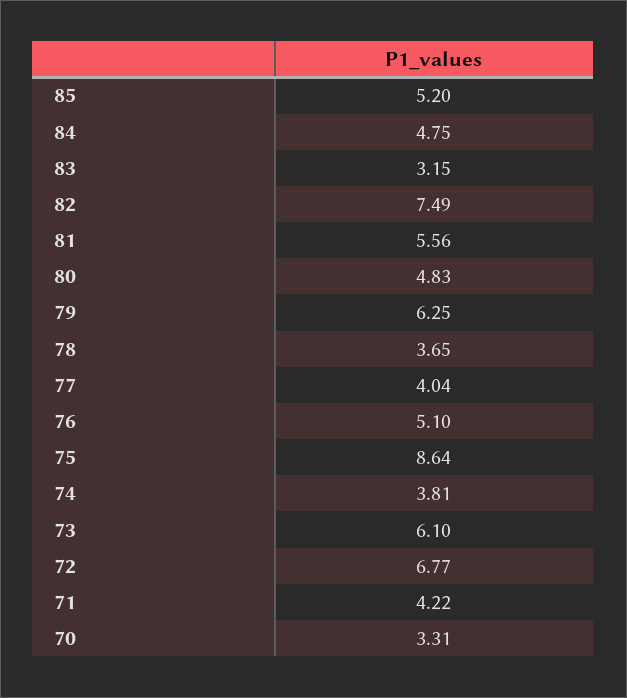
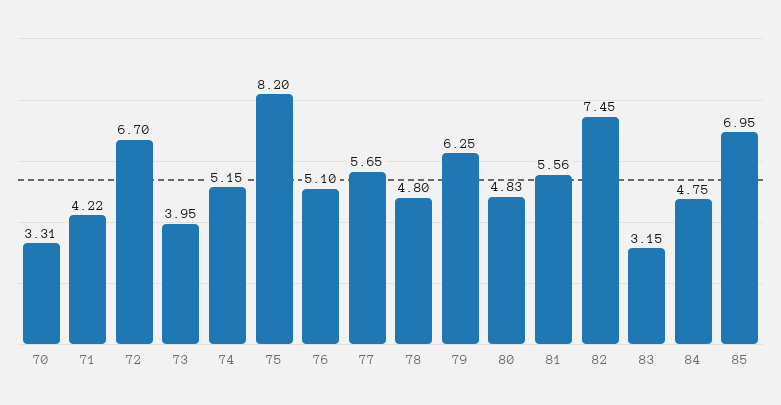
85: 5.2 -> 6.95
82: 7.49 -> 7.45
78: 3.65 -> 4.8
77: 4.04 -> 5.65
75: 8.64 -> 8.2
74: 3.81 -> 5.15
73: 6.1 -> 3.95
72: 6.77 -> 6.7

